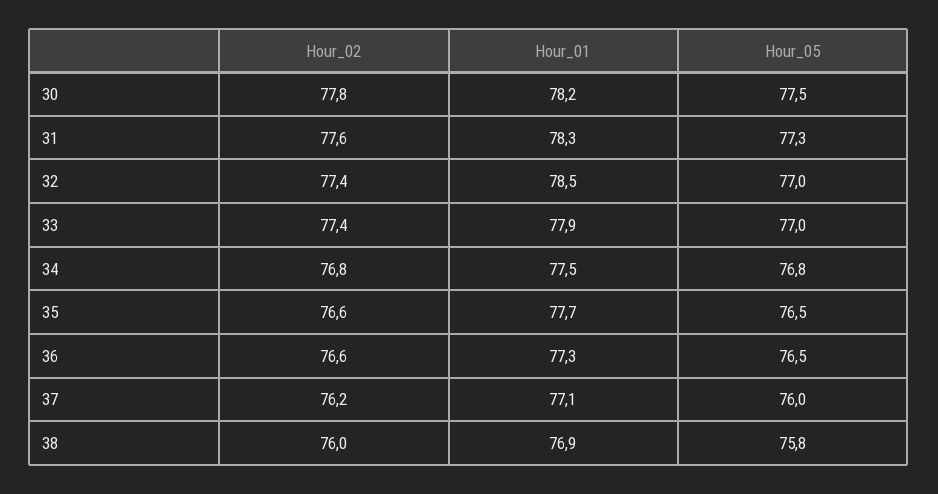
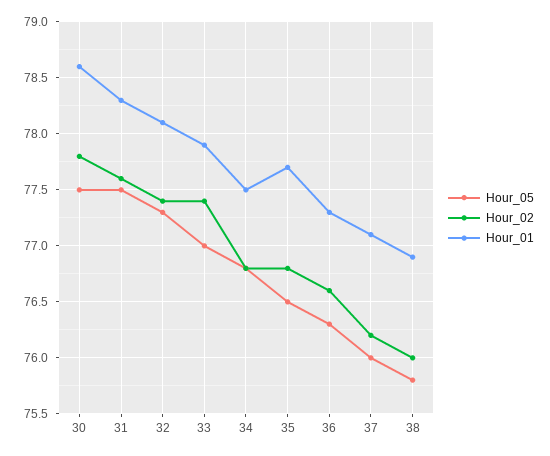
Hour_01, 30: 78.2 -> 78.6
Hour_05, 31: 77.3 -> 77.5
Hour_01, 32: 78.5 -> 78.1
Hour_05, 32: 77 -> 77.3
Hour_02, 35: 76.6 -> 76.8
Hour_05, 36: 76.5 -> 76.3

